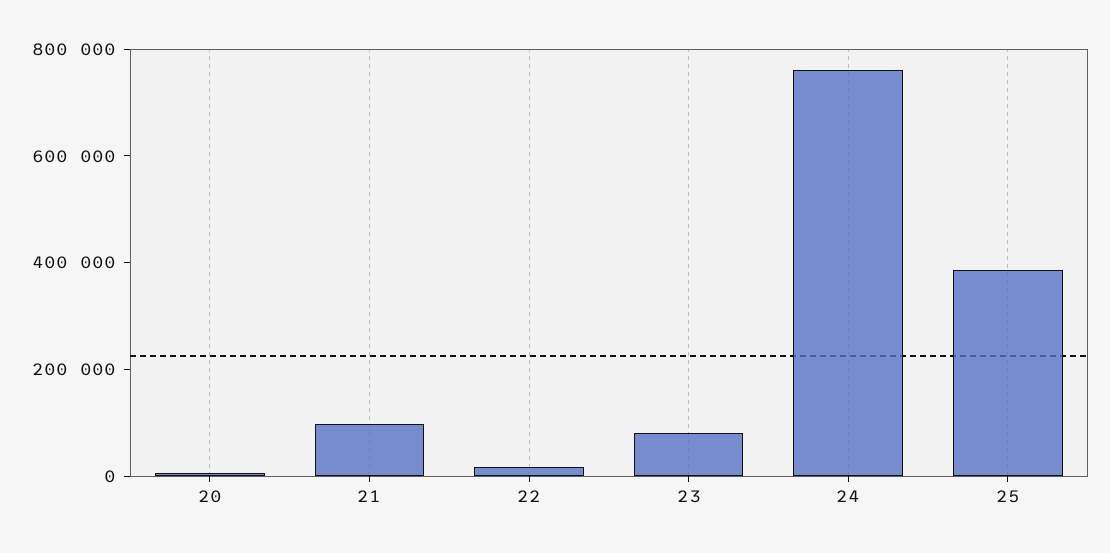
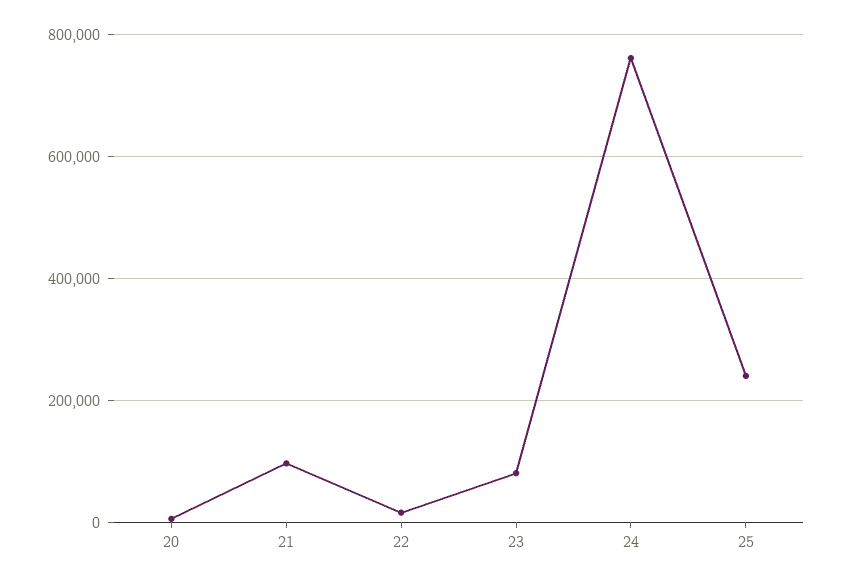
25: 400000 -> 240000

